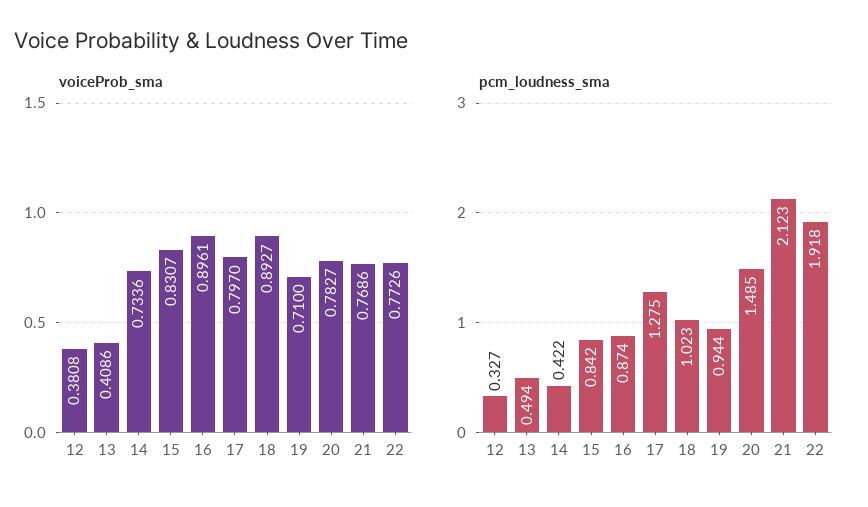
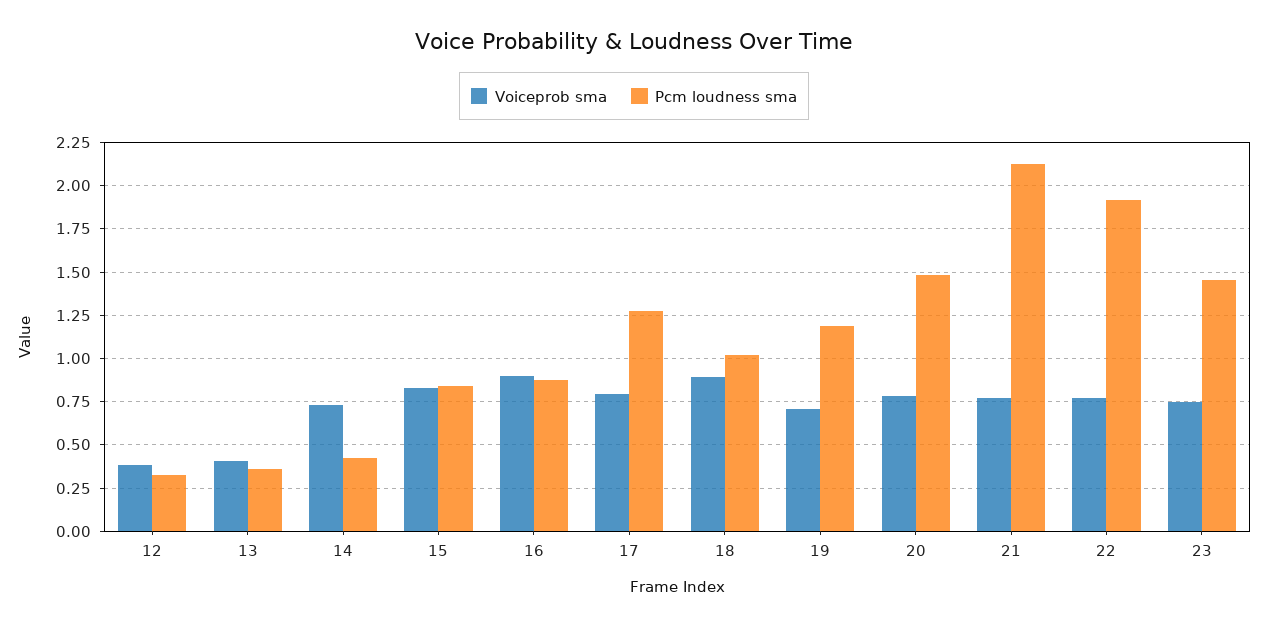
pcm_loudness_sma, 13: 0.494 -> 0.35
pcm_loudness_sma, 19: 0.944 -> 1.2
voiceProb_sma, 23: none -> 0.75
pcm_loudness_sma, 23: none -> 1.45

